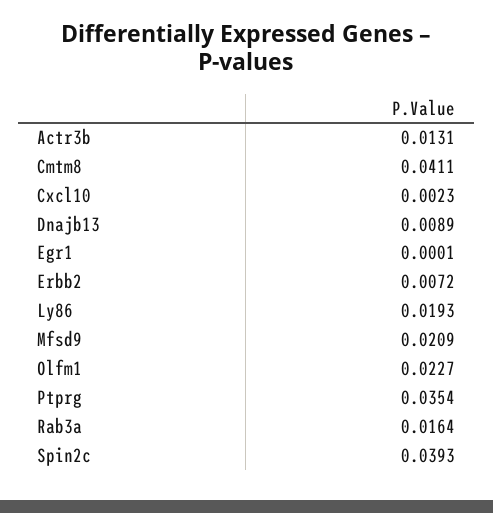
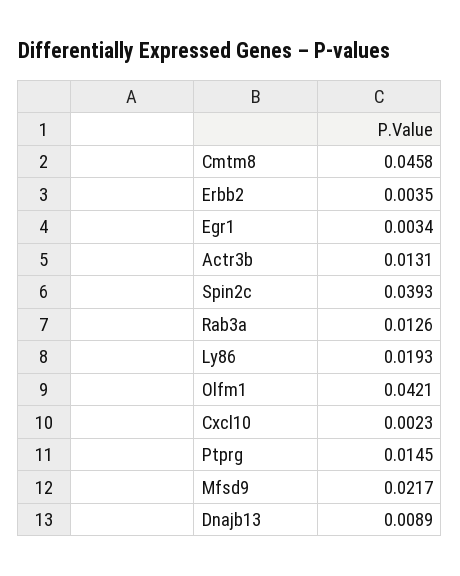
Cmtm8: 0.0411 -> 0.0458
Egr1: 0.0001 -> 0.0034
Erbb2: 0.0072 -> 0.0035
Mfsd9: 0.0209 -> 0.0217
Olfm1: 0.0227 -> 0.0421
Ptprg: 0.0354 -> 0.0145
Rab3a: 0.0164 -> 0.0126

